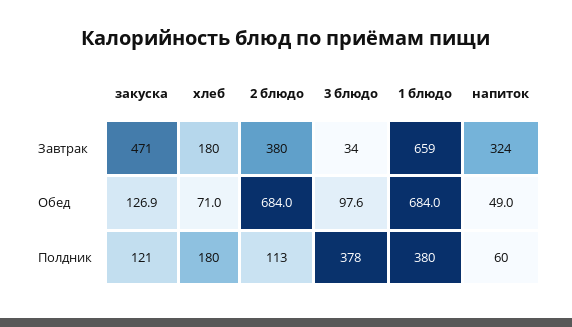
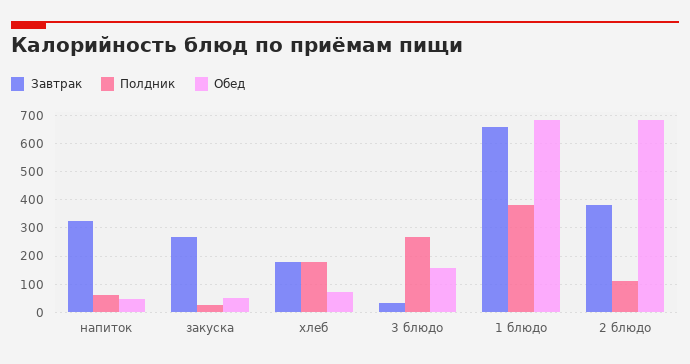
Завтрак, закуска: 471 -> 275
Обед, закуска: 126.9 -> 50
Обед, 3 блюдо: 97.6 -> 150
Полдник, закуска: 121 -> 25
Полдник, 3 блюдо: 378 -> 275

